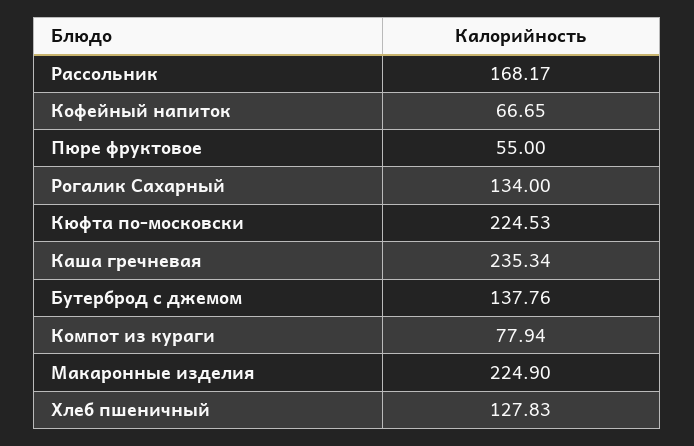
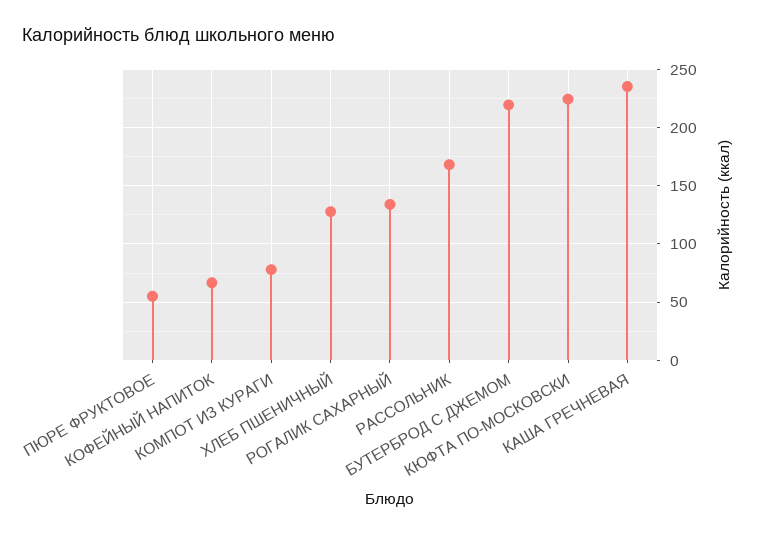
Бутерброд с джемом: 137.76 -> 220
Макаронные изделия: 224.9 -> none

